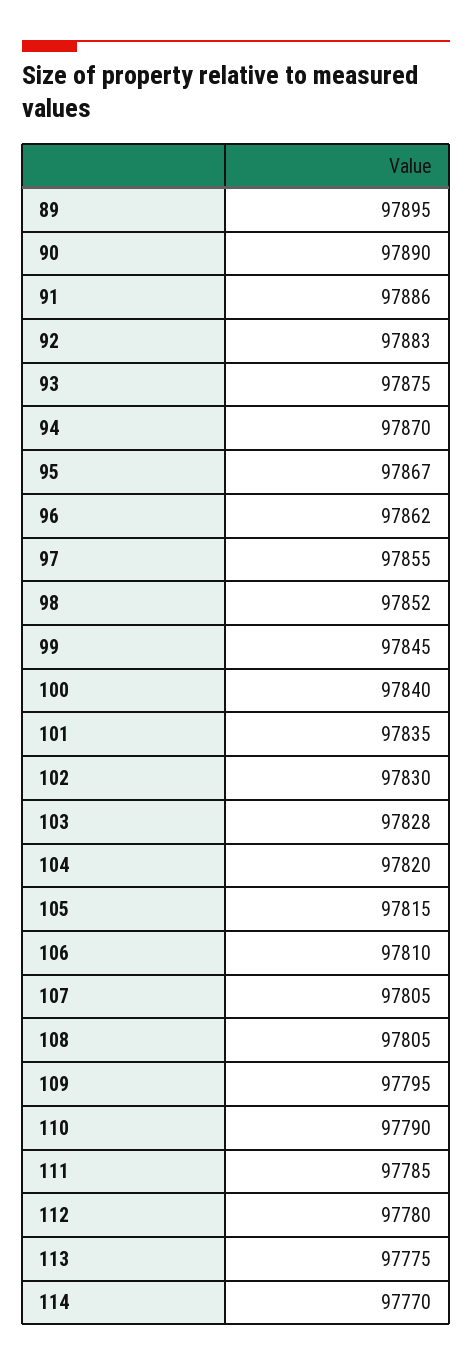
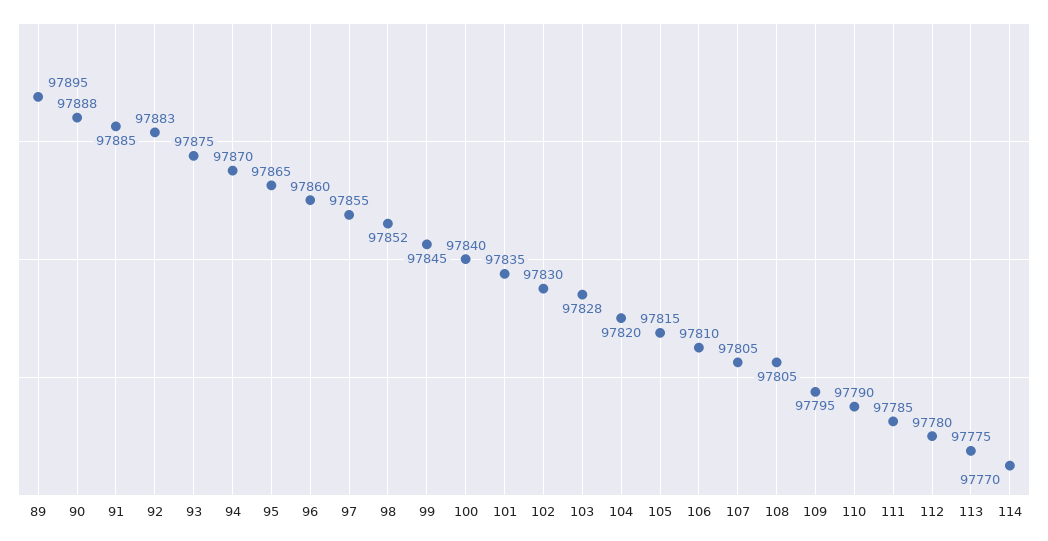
90: 97890 -> 97888
91: 97886 -> 97885
95: 97867 -> 97865
96: 97862 -> 97860

